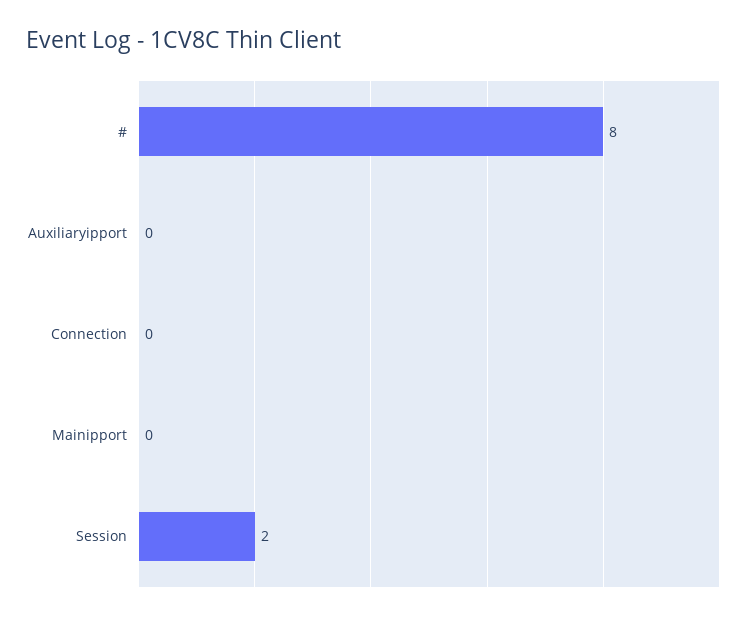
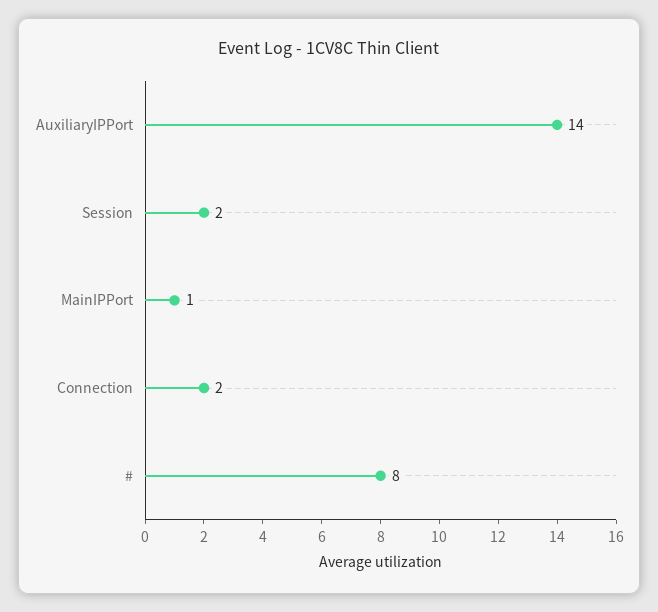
Auxiliaryipport: 0 -> 14
Connection: 0 -> 2
Mainipport: 0 -> 1

